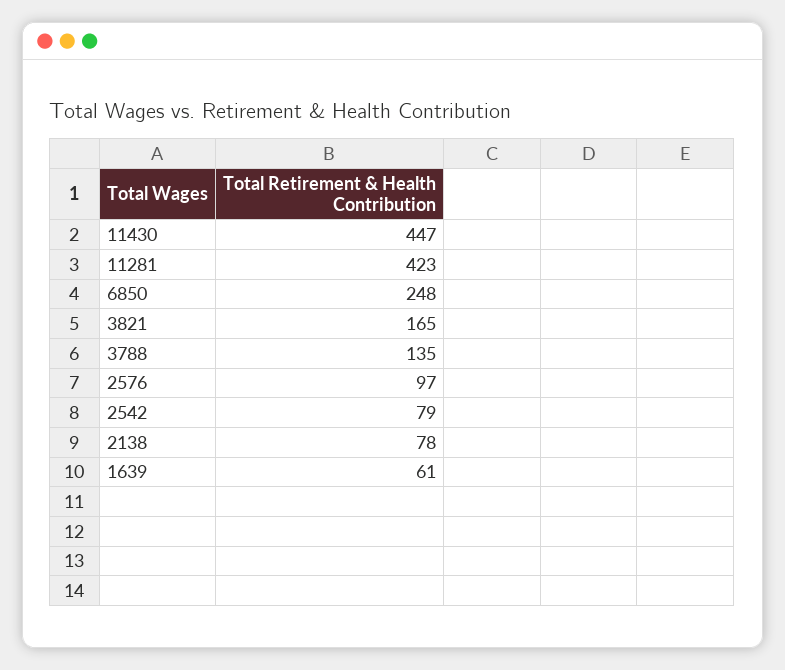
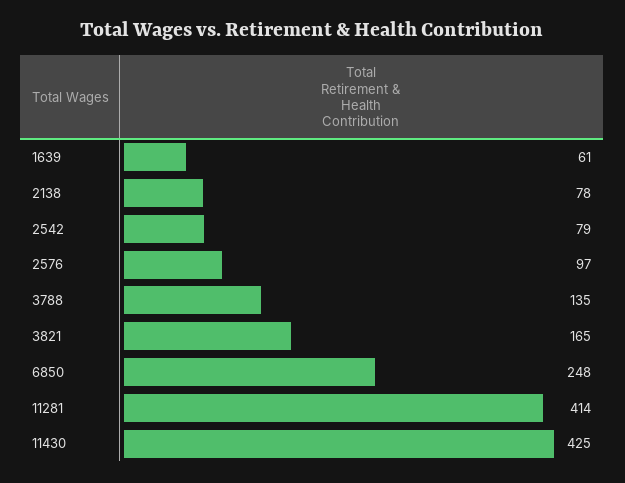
11430: 447 -> 425
11281: 423 -> 414

